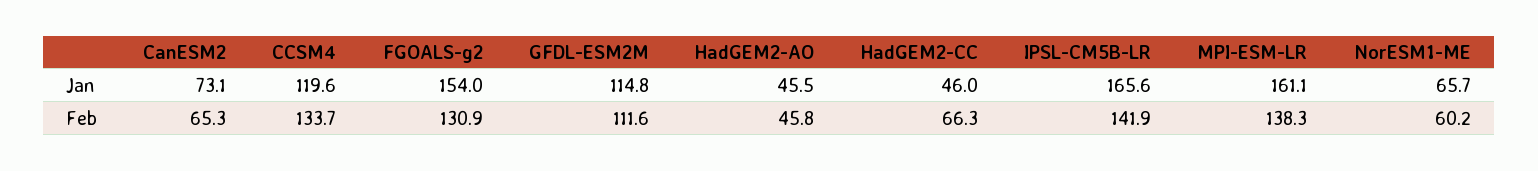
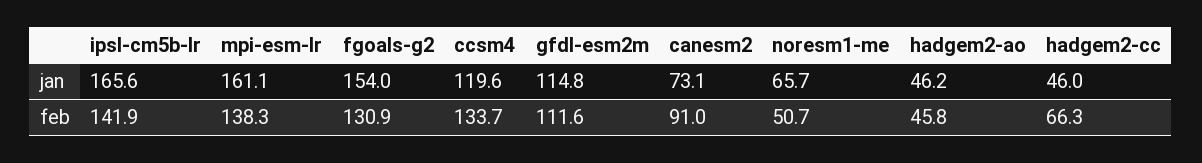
HadGEM2-AO, Jan: 45.5 -> 46.2
CanESM2, Feb: 65.3 -> 91
NorESM1-ME, Feb: 60.2 -> 50.7

